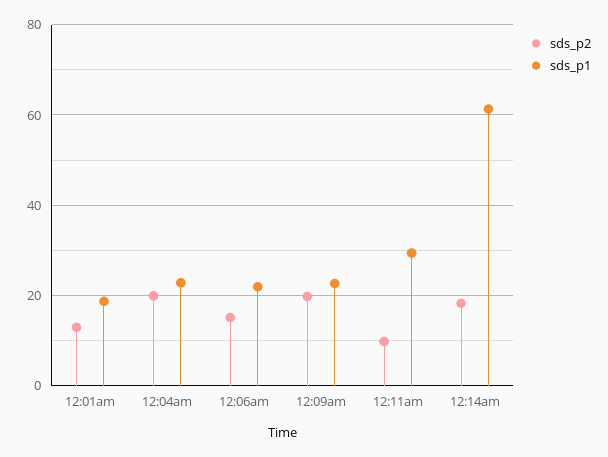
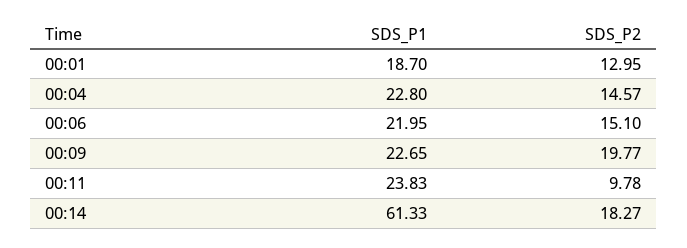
sds_p2, 12:04am: 20 -> 14.57
sds_p1, 12:11am: 30 -> 23.83

